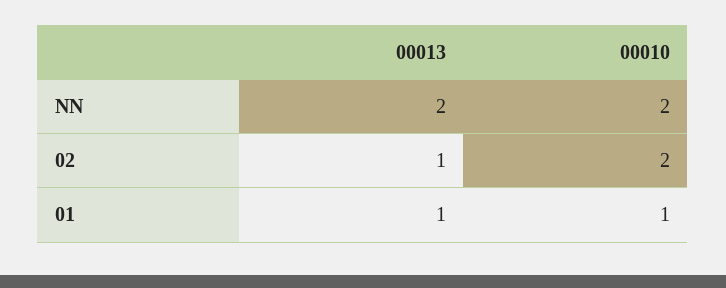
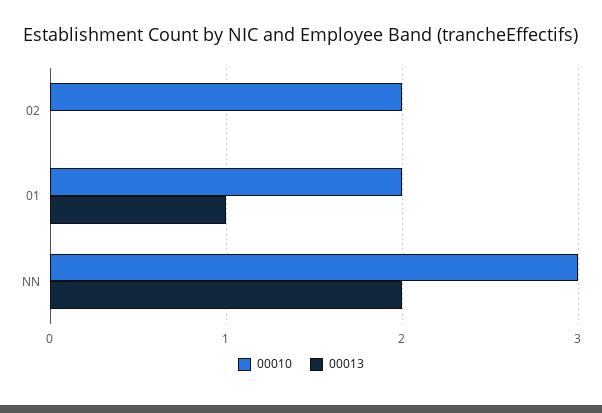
00010, NN: 2 -> 3
00013, 02: 1 -> 0
00010, 01: 1 -> 2

